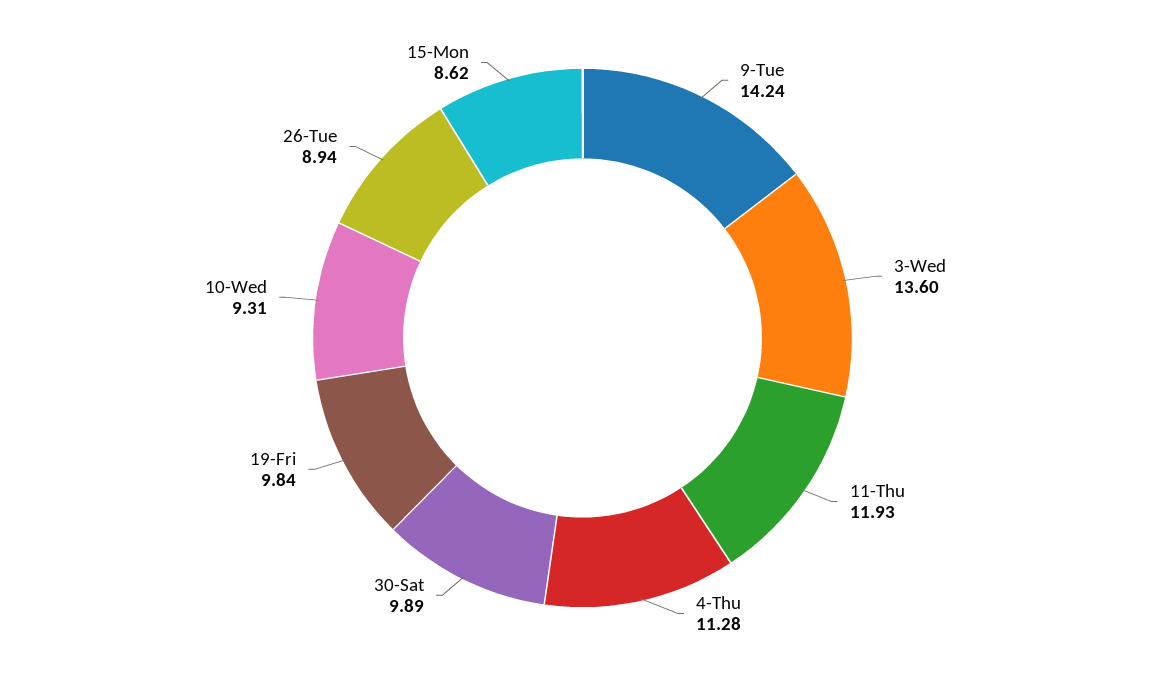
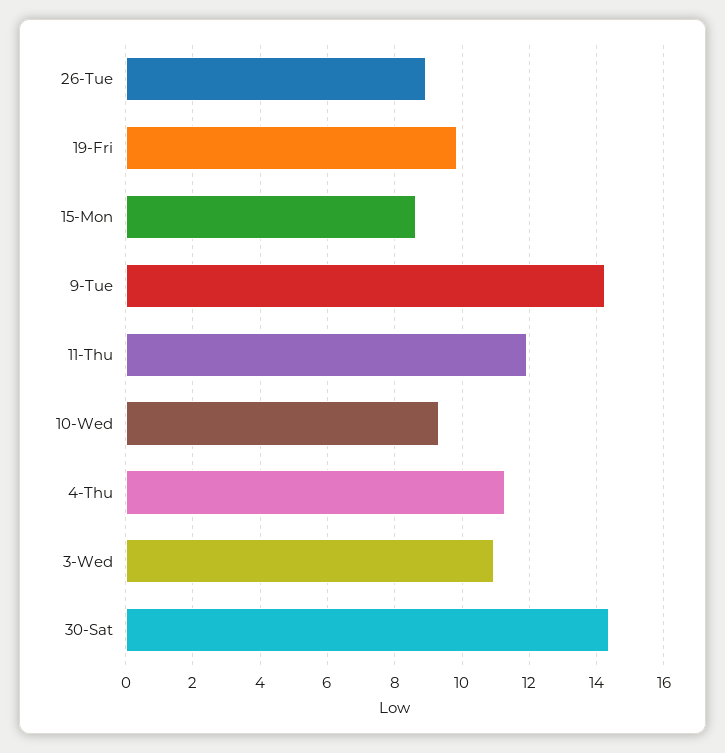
3-Wed: 13.6 -> 11
30-Sat: 9.89 -> 14.4

